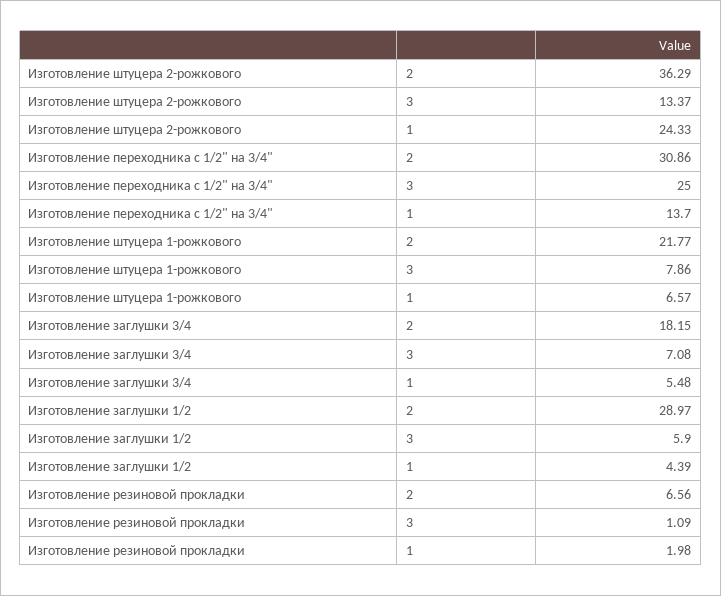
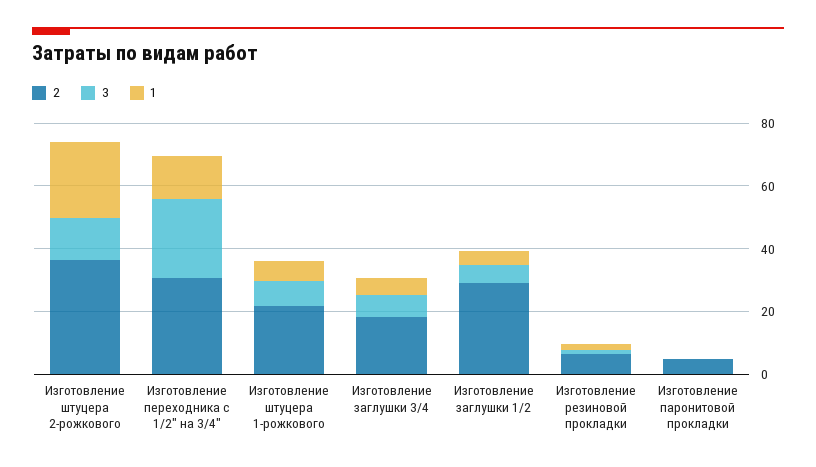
2, Изготовление паронитовой прокладки: none -> 5
3, Изготовление паронитовой прокладки: none -> 0
1, Изготовление паронитовой прокладки: none -> 0

